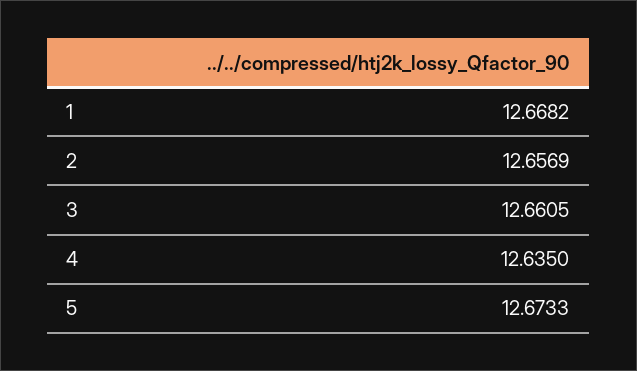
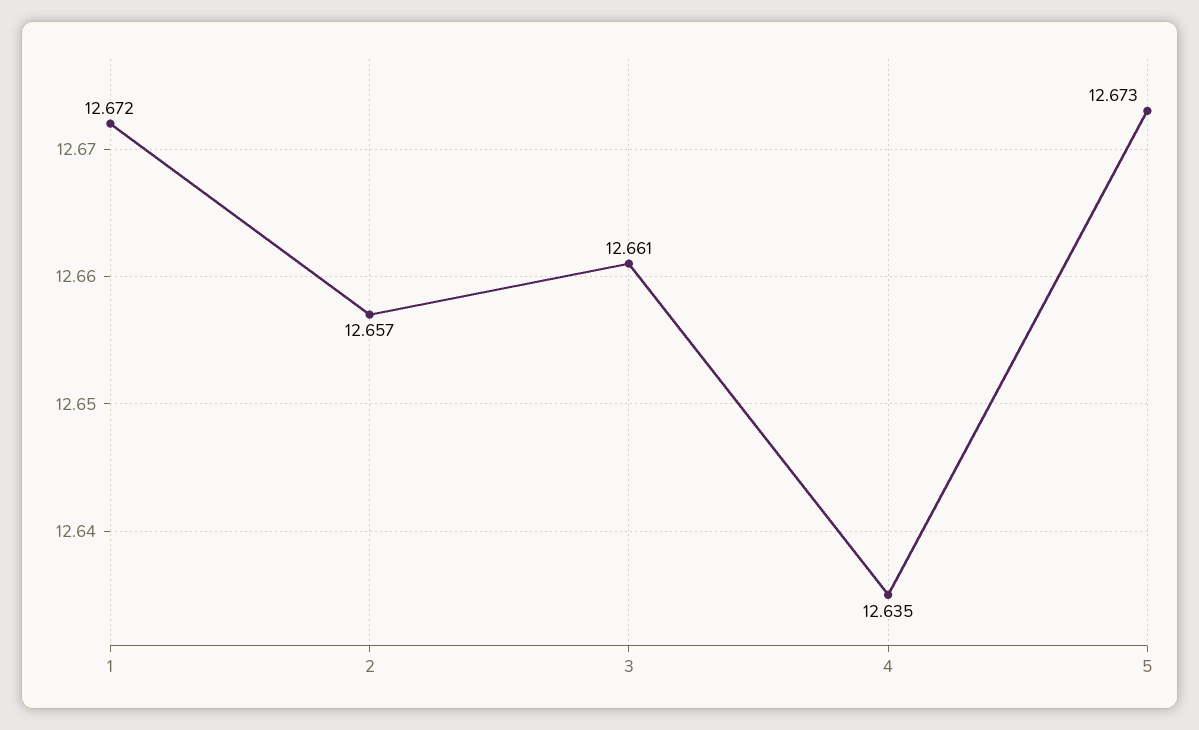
1: 12.6682 -> 12.672

